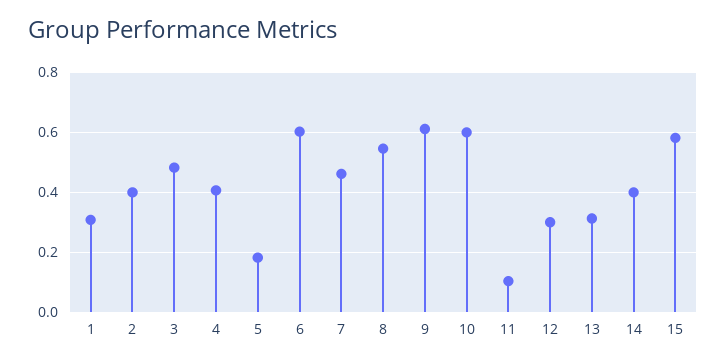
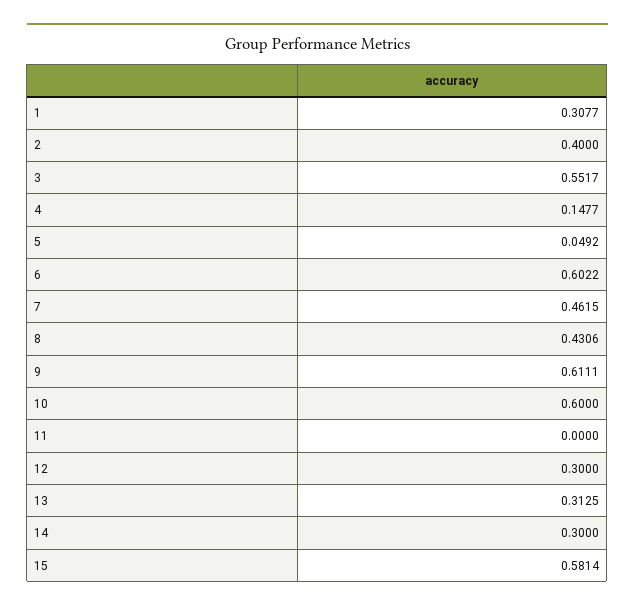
3: 0.475 -> 0.5517
4: 0.4 -> 0.1477
5: 0.175 -> 0.0492
8: 0.55 -> 0.4306
11: 0.1 -> 0
14: 0.4 -> 0.3

